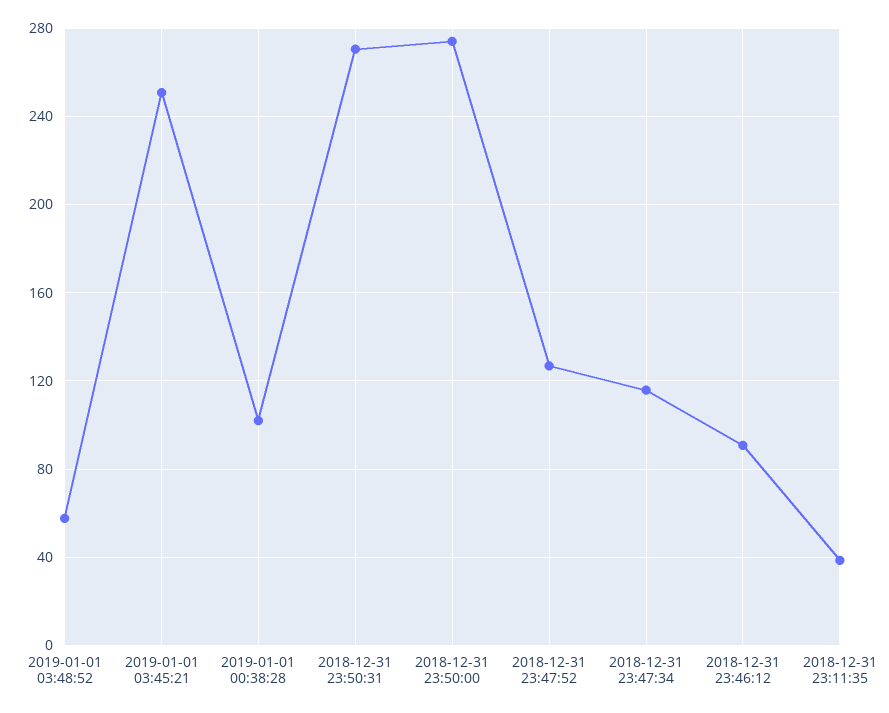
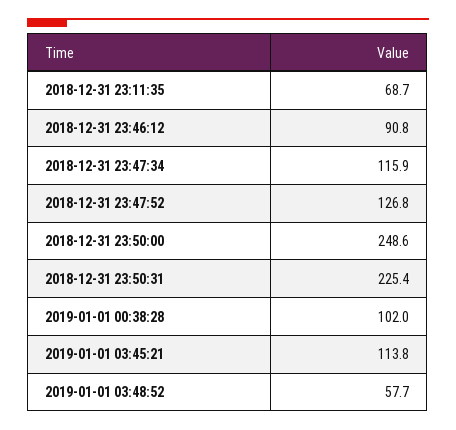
2019-01-01 03:45:21: 250 -> 113.8
2018-12-31 23:50:31: 270 -> 225.4
2018-12-31 23:50:00: 275 -> 248.6
2018-12-31 23:11:35: 40 -> 68.7

